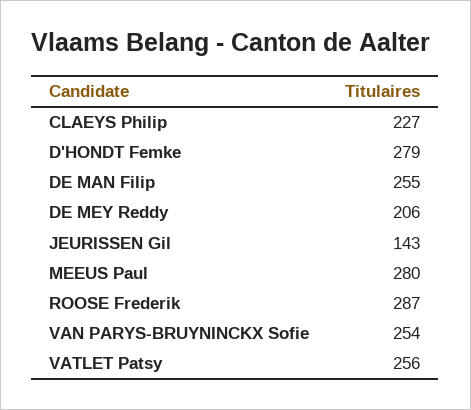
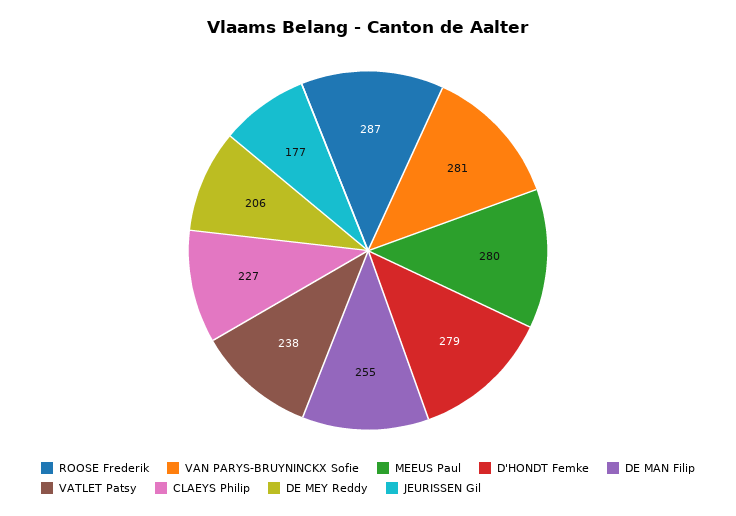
JEURISSEN Gil: 143 -> 177
VAN PARYS-BRUYNINCKX Sofie: 254 -> 281
VATLET Patsy: 256 -> 238

